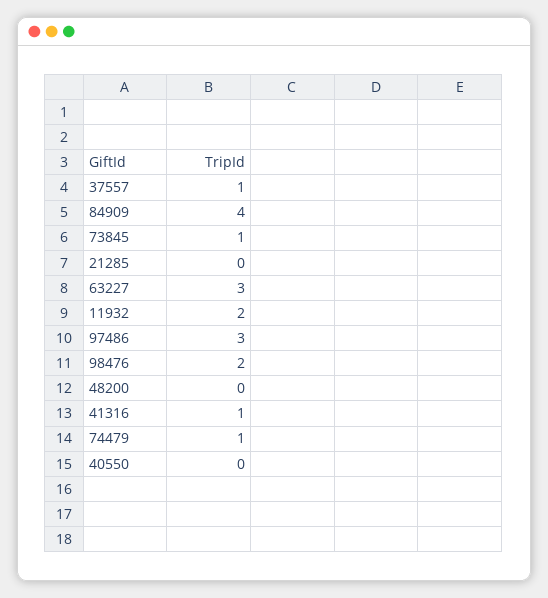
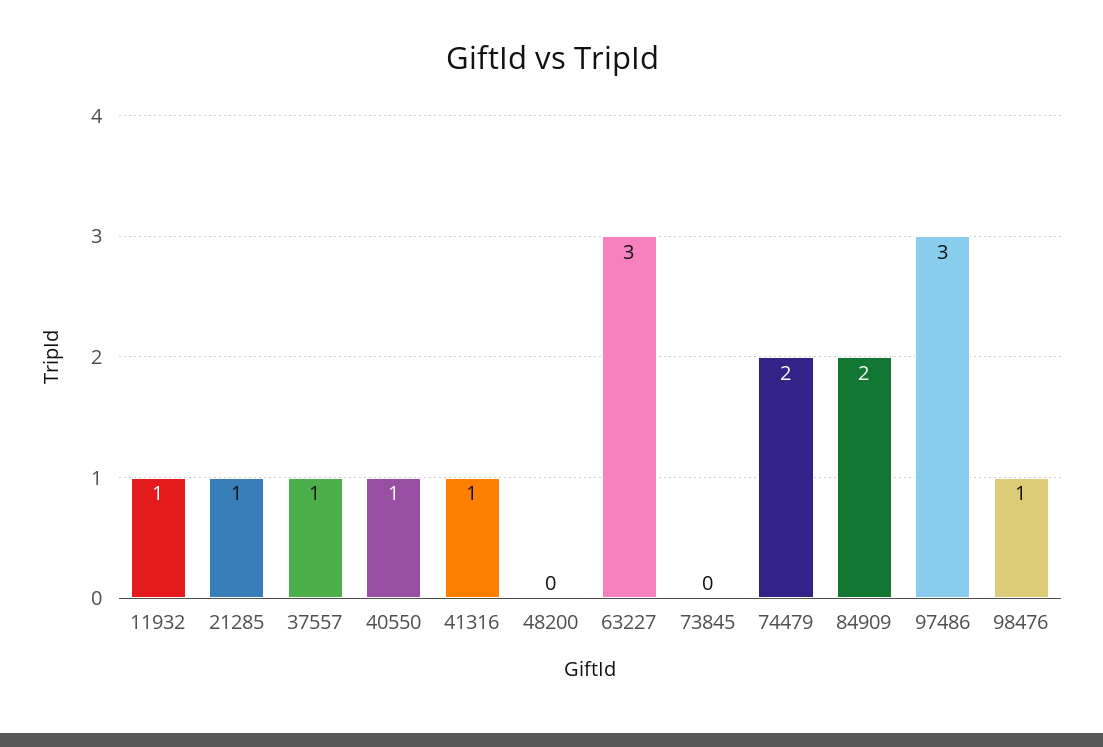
84909: 4 -> 2
73845: 1 -> 0
21285: 0 -> 1
11932: 2 -> 1
98476: 2 -> 1
74479: 1 -> 2
40550: 0 -> 1

